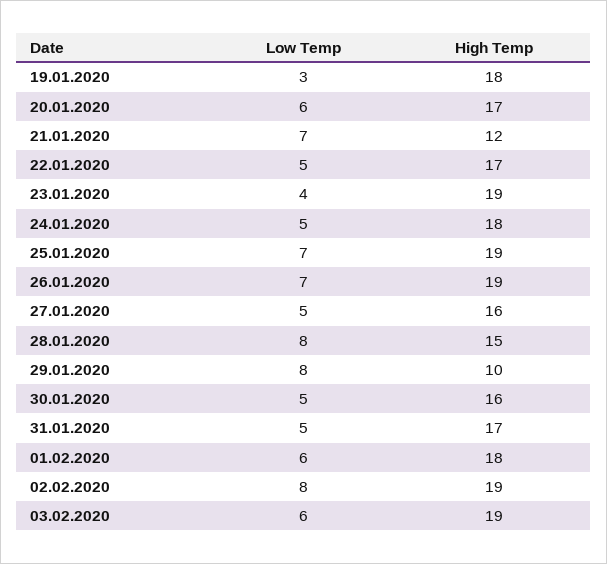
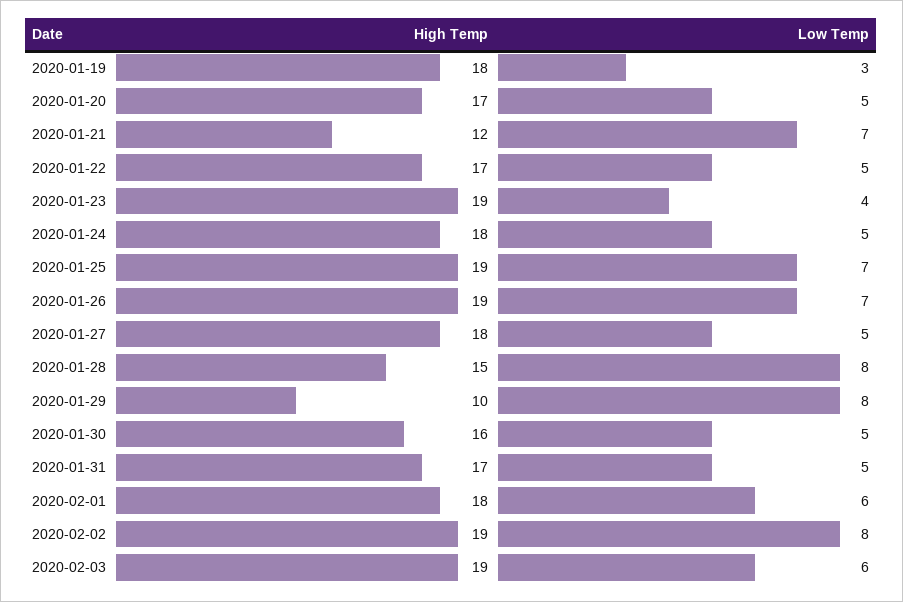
Low Temp, 20.01.2020: 6 -> 5
High Temp, 27.01.2020: 16 -> 18

